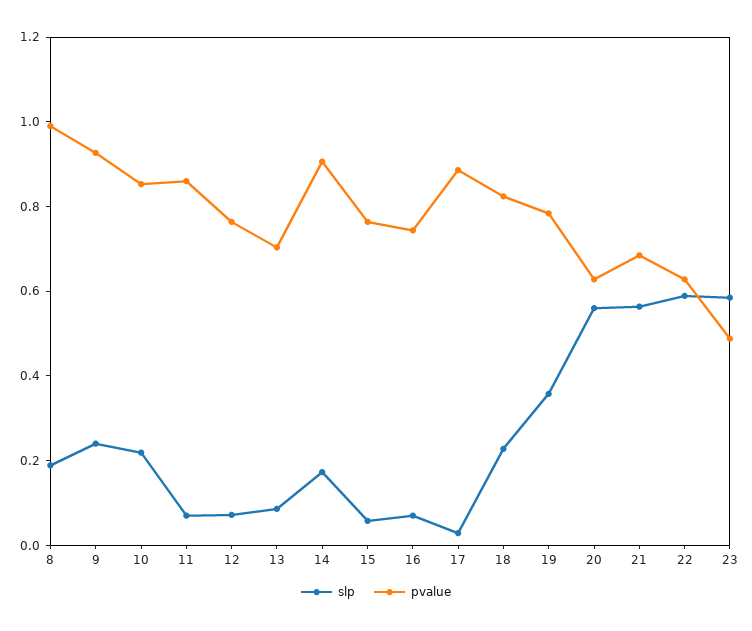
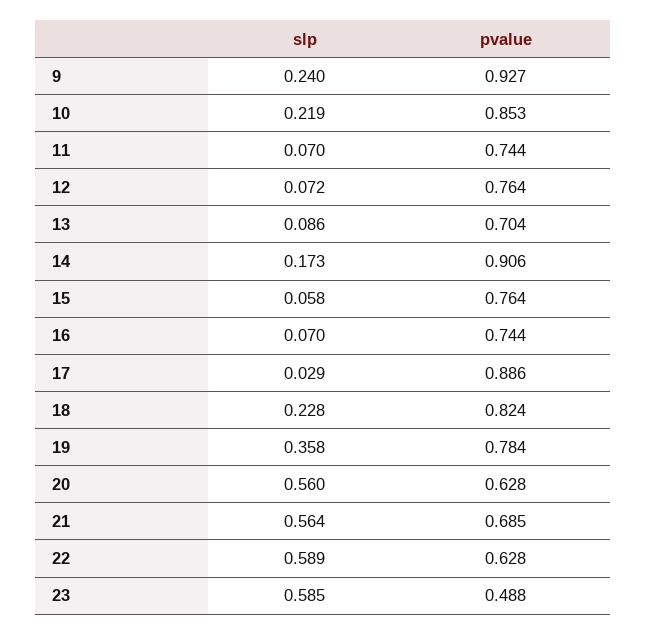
slp, 8: 0.2 -> none
pvalue, 8: 1 -> none
pvalue, 11: 0.85 -> 0.744

